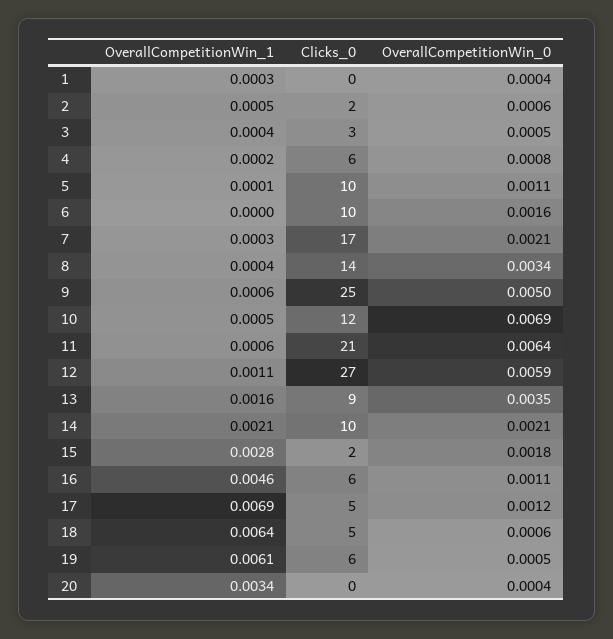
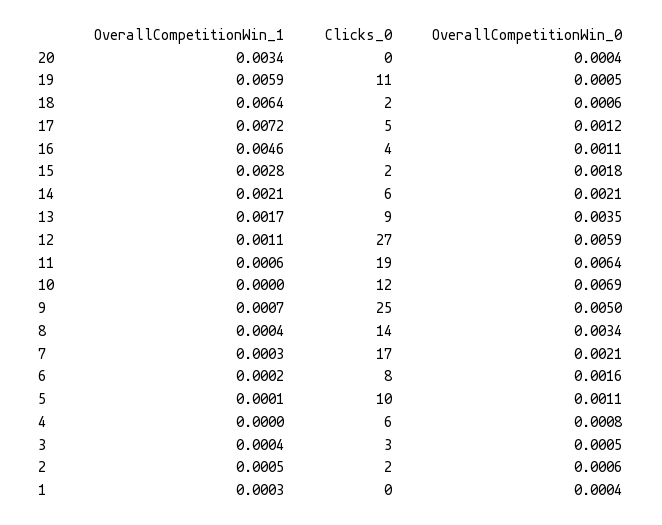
OverallCompetitionWin_1, 4: 0.0002 -> 0
OverallCompetitionWin_1, 6: 0 -> 0.0002
Clicks_0, 6: 10 -> 8
OverallCompetitionWin_1, 9: 0.0006 -> 0.0007
OverallCompetitionWin_1, 10: 0.0005 -> 0
Clicks_0, 11: 21 -> 19
OverallCompetitionWin_1, 13: 0.0016 -> 0.0017
Clicks_0, 14: 10 -> 6
Clicks_0, 16: 6 -> 4
OverallCompetitionWin_1, 17: 0.0069 -> 0.0072
Clicks_0, 18: 5 -> 2
OverallCompetitionWin_1, 19: 0.0061 -> 0.0059
Clicks_0, 19: 6 -> 11

